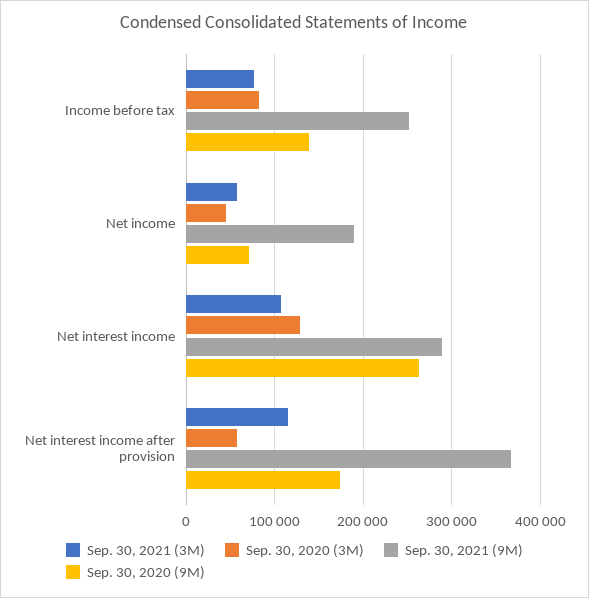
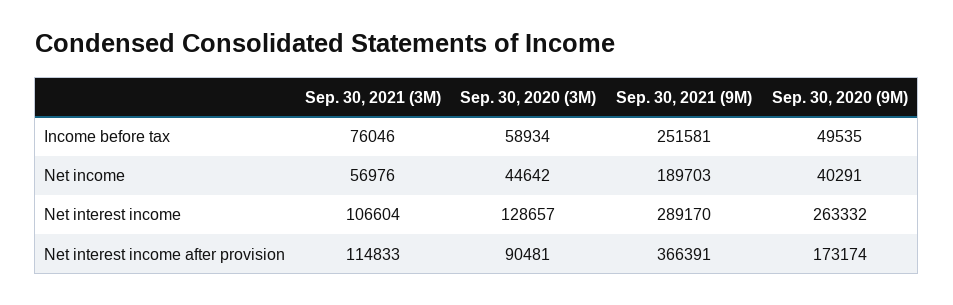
Sep. 30, 2020 (3M), Income before tax: 80000 -> 58934
Sep. 30, 2020 (9M), Income before tax: 140000 -> 49535
Sep. 30, 2020 (9M), Net income: 70000 -> 40291
Sep. 30, 2020 (3M), Net interest income after provision: 60000 -> 90481

